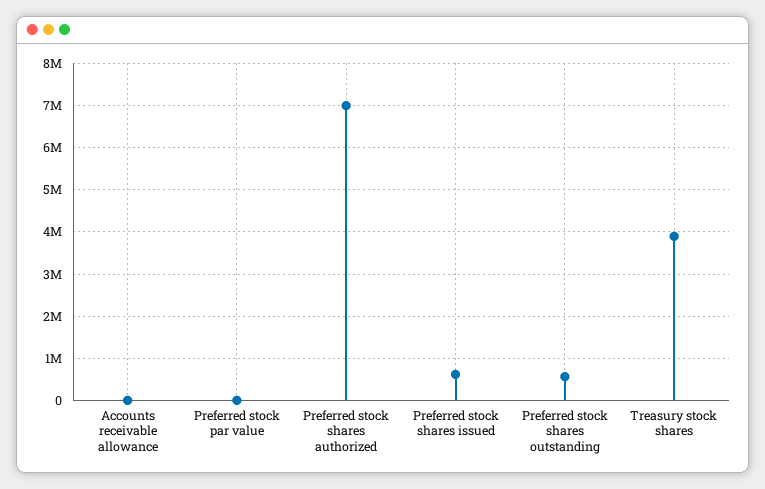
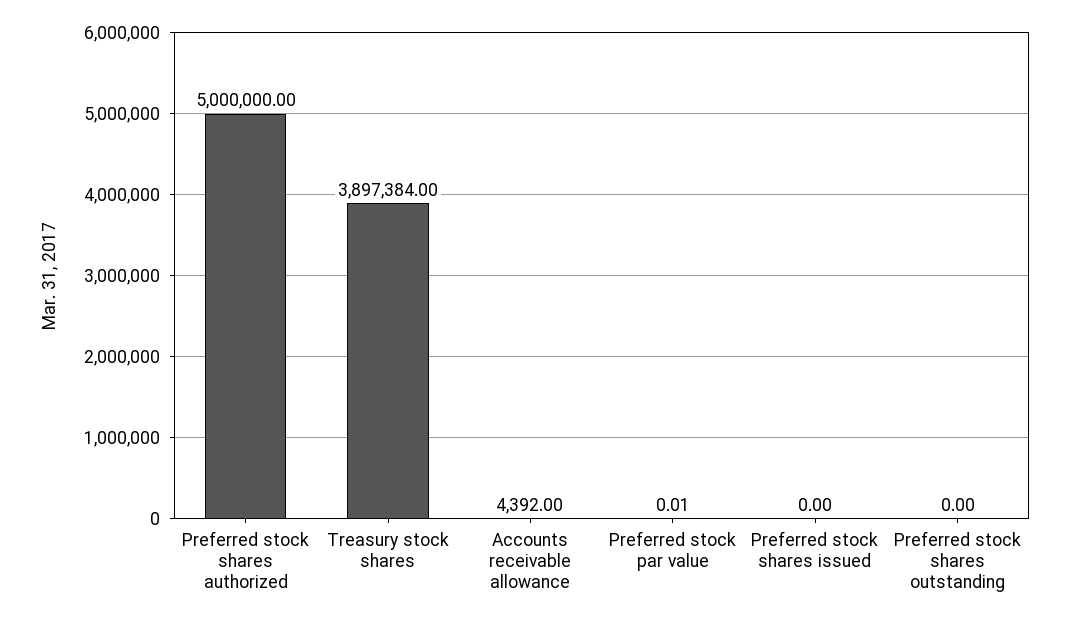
Preferred stock shares authorized: 7000000 -> 5000000
Preferred stock shares issued: 600000 -> 0
Preferred stock shares outstanding: 600000 -> 0

